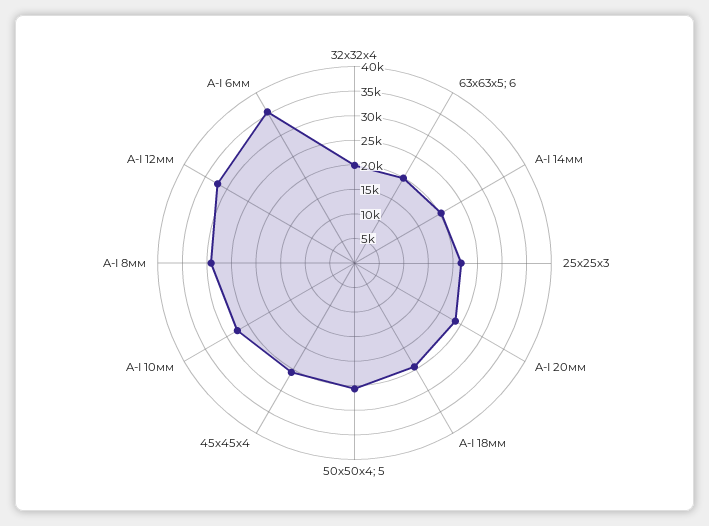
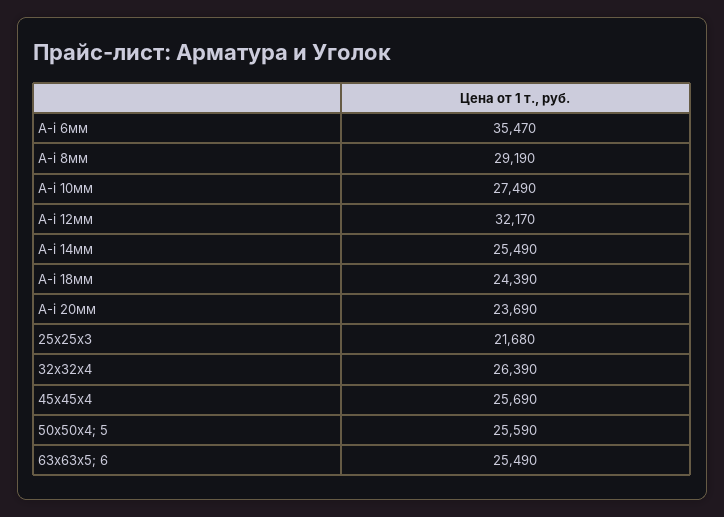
32х32х4: 20000 -> 26390
63х63х5; 6: 20000 -> 25490
A-I 14мм: 20000 -> 25490

